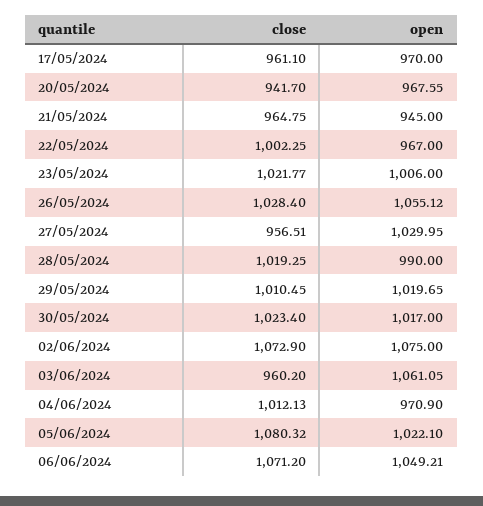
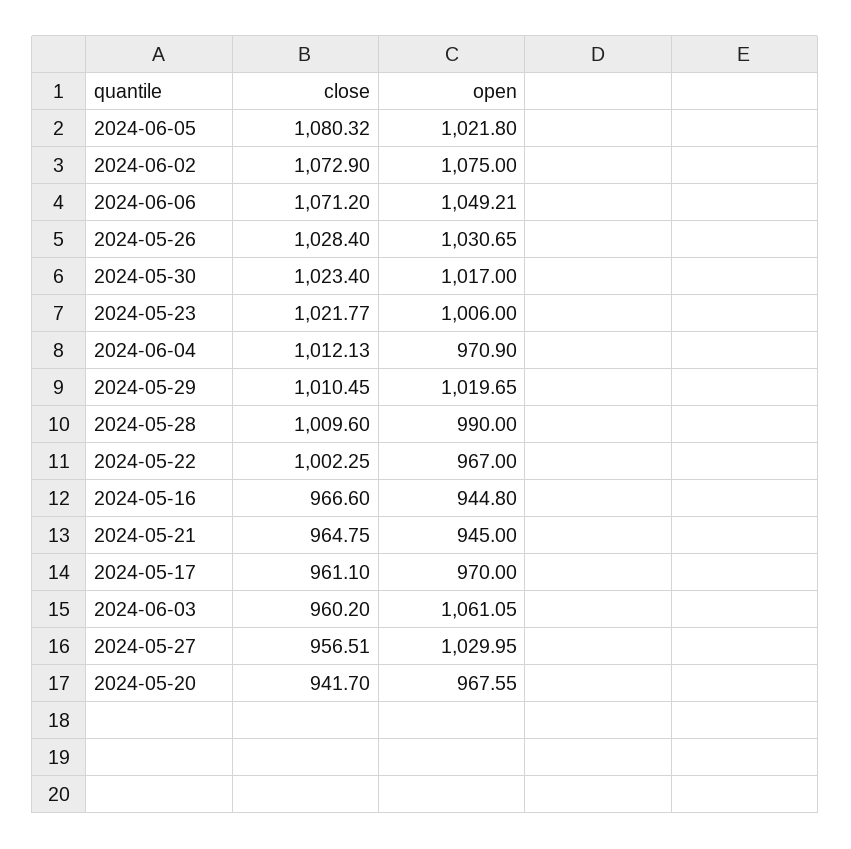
open, 26/05/2024: 1055.12 -> 1030.65
close, 28/05/2024: 1019.25 -> 1009.6
open, 05/06/2024: 1022.1 -> 1021.8
close, 2024-05-16: none -> 966.6
open, 2024-05-16: none -> 944.8

